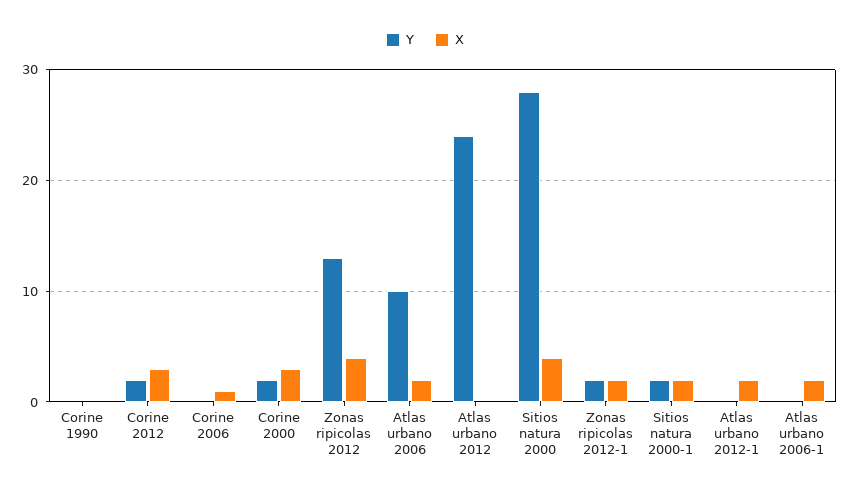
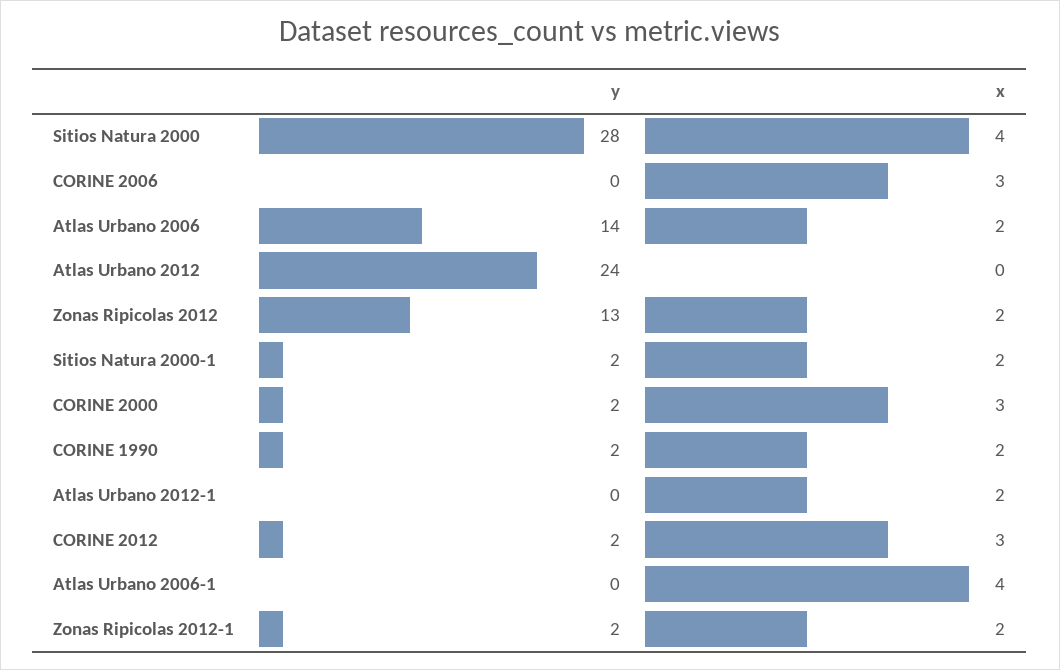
Y, Corine 1990: 0 -> 2
X, Corine 1990: 0 -> 2
X, Corine 2006: 1 -> 3
X, Zonas ripicolas 2012: 4 -> 2
Y, Atlas urbano 2006: 10 -> 14
X, Atlas urbano 2006-1: 2 -> 4

